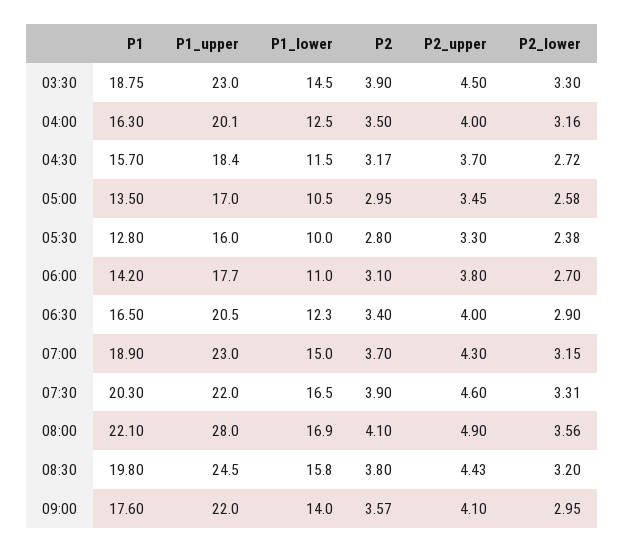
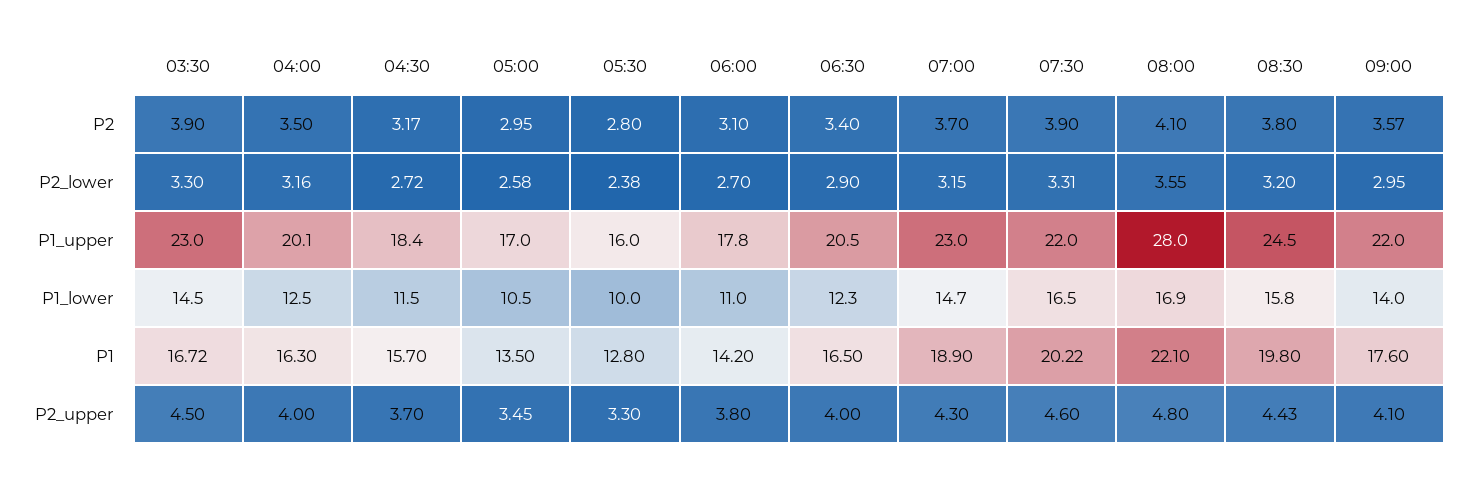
P1, 03:30: 18.75 -> 16.72
P1_upper, 06:00: 17.7 -> 17.8
P1_lower, 07:00: 15 -> 14.7
P1, 07:30: 20.3 -> 20.22
P2_upper, 08:00: 4.9 -> 4.8
P2_lower, 08:00: 3.56 -> 3.55

